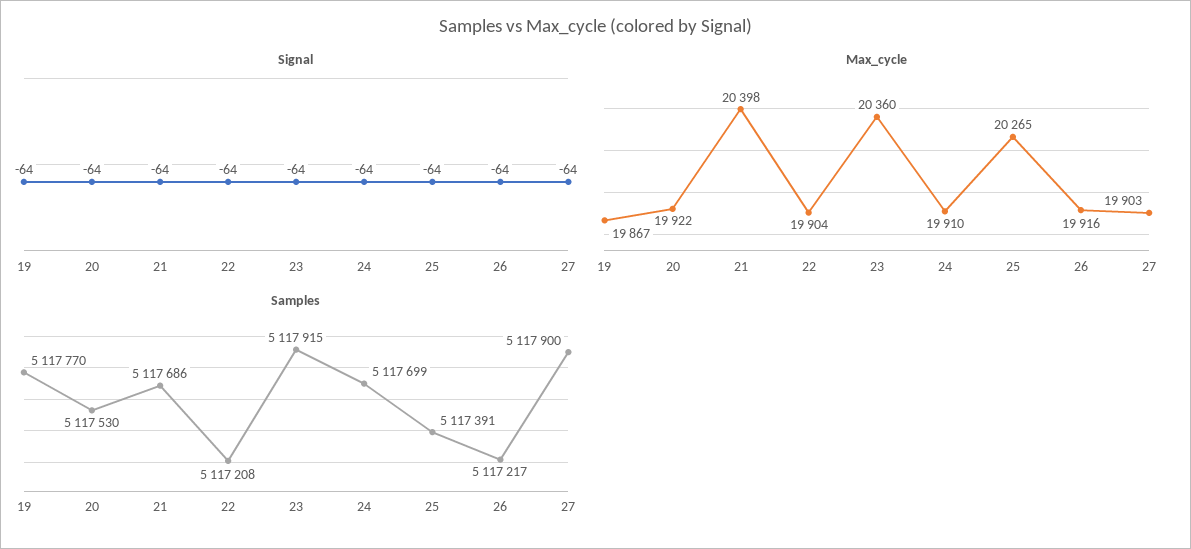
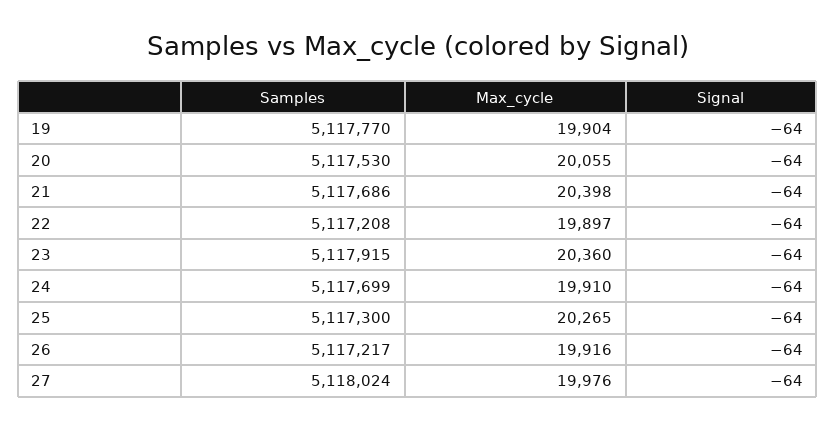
Max_cycle, 19: 19867 -> 19904
Max_cycle, 20: 19922 -> 20055
Max_cycle, 22: 19904 -> 19897
Max_cycle, 27: 19903 -> 19976
Samples, 25: 5117391 -> 5117300
Samples, 27: 5117900 -> 5118024

